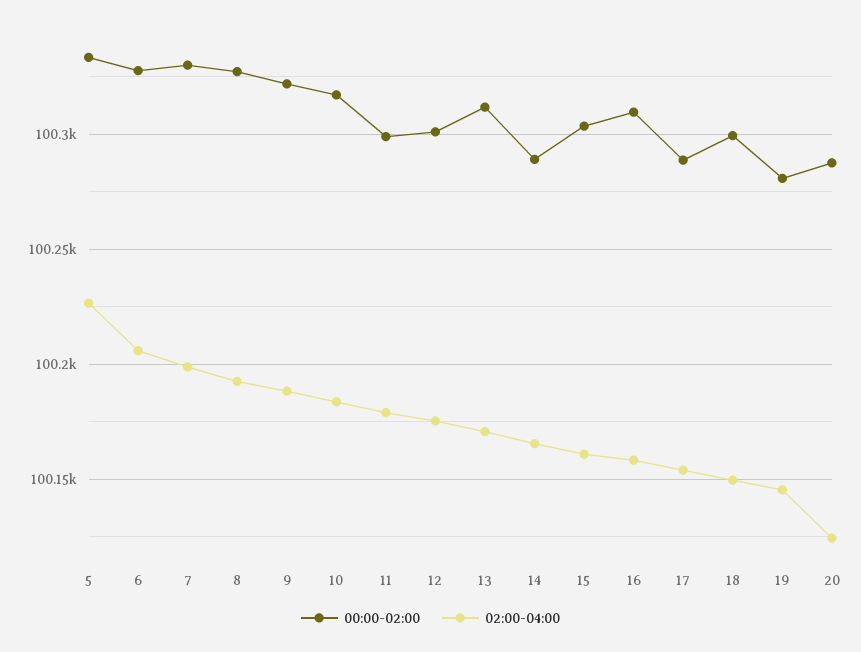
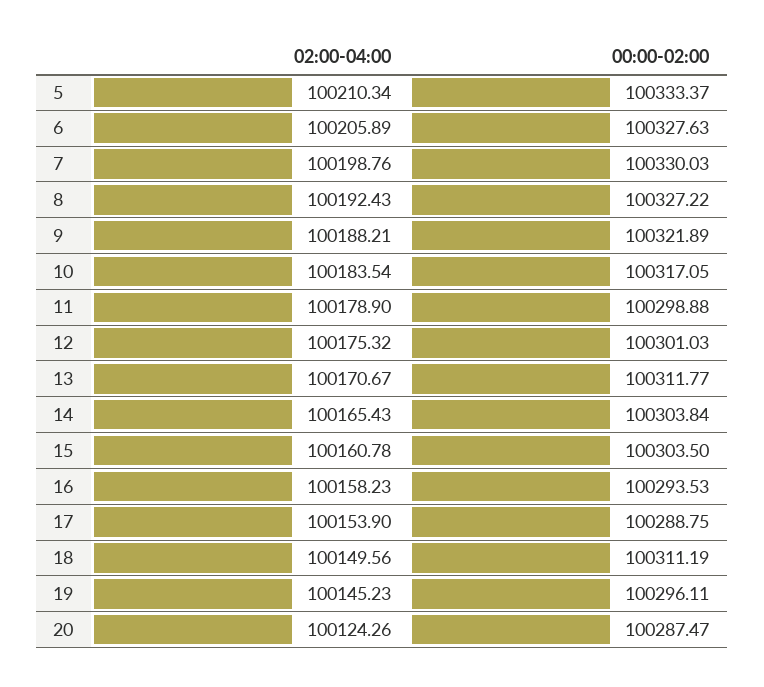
02:00-04:00, 5: 100225 -> 100210.34
00:00-02:00, 14: 100290 -> 100303.84
00:00-02:00, 16: 100310 -> 100293.53
00:00-02:00, 18: 100300 -> 100311.19
00:00-02:00, 19: 100280 -> 100296.11

